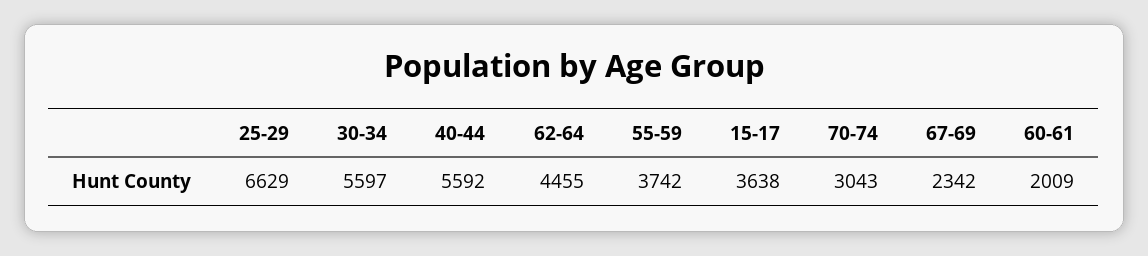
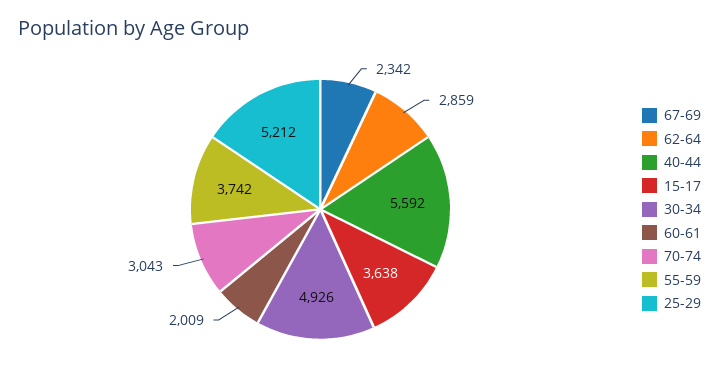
25-29: 6629 -> 5212
30-34: 5597 -> 4926
62-64: 4455 -> 2859

